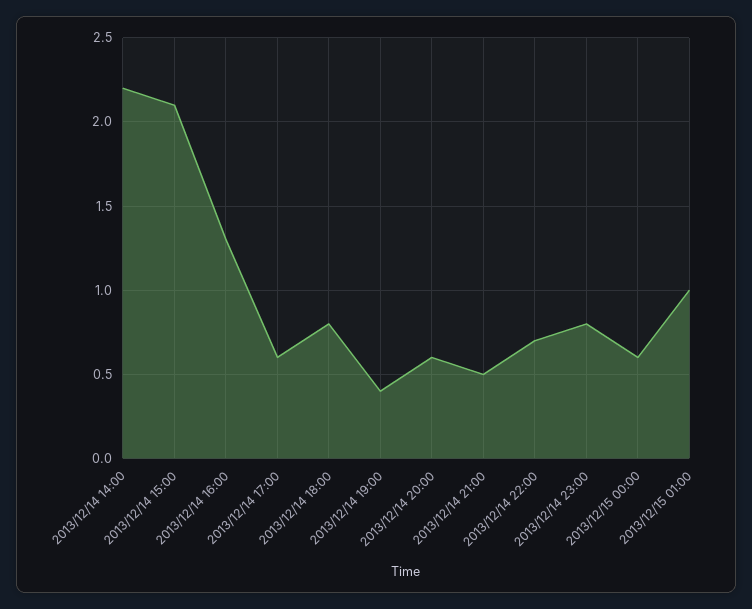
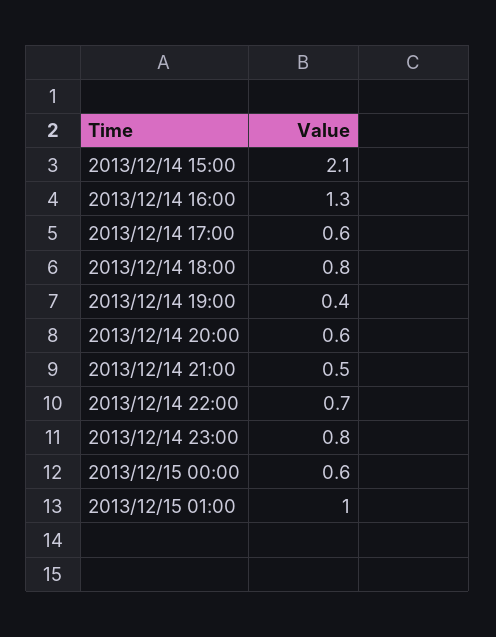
2013/12/14 14:00: 2.2 -> none

